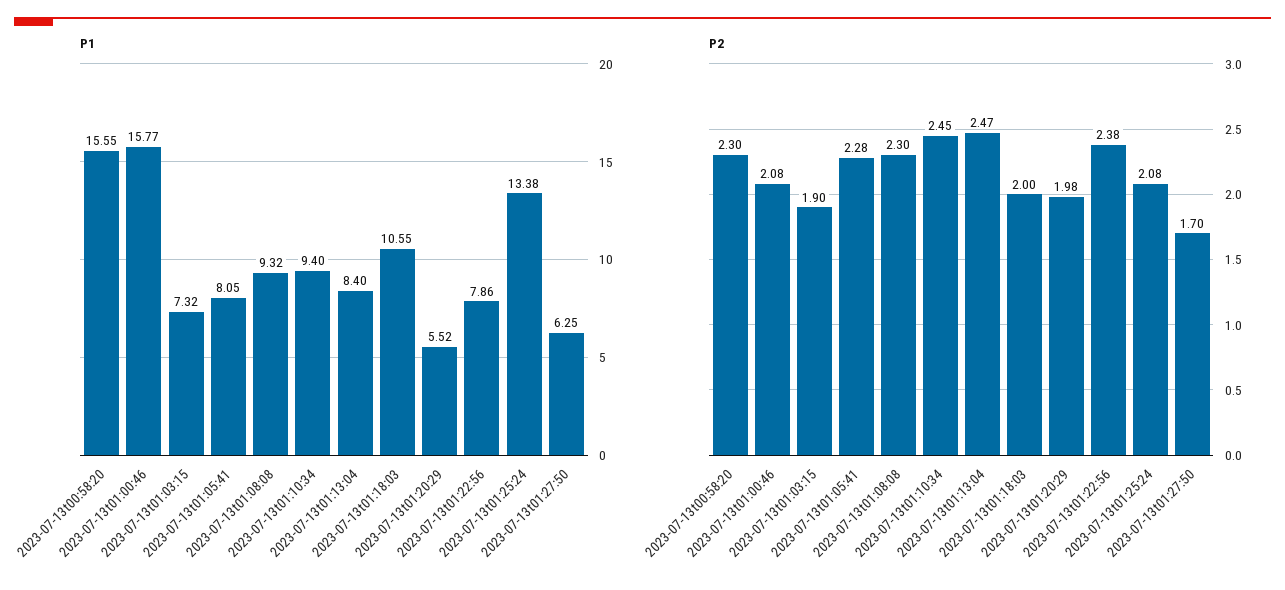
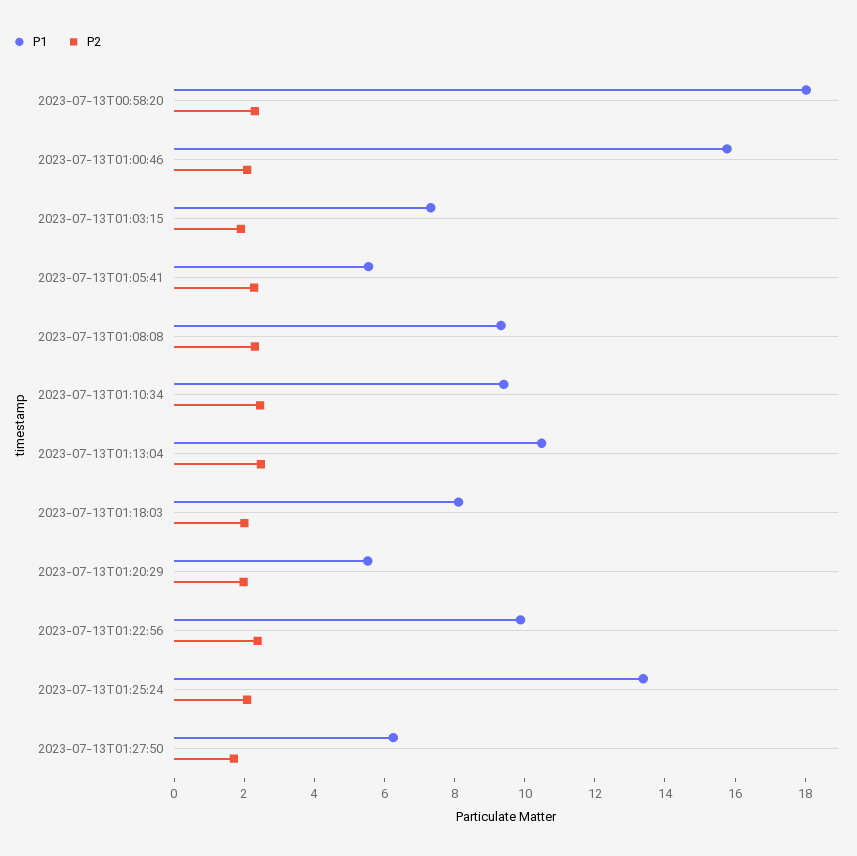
P1, 2023-07-13t00:58:20: 15.55 -> 18
P1, 2023-07-13t01:05:41: 8.05 -> 5.5
P1, 2023-07-13t01:13:04: 8.4 -> 10.5
P1, 2023-07-13t01:18:03: 10.55 -> 8
P1, 2023-07-13t01:22:56: 7.86 -> 10

